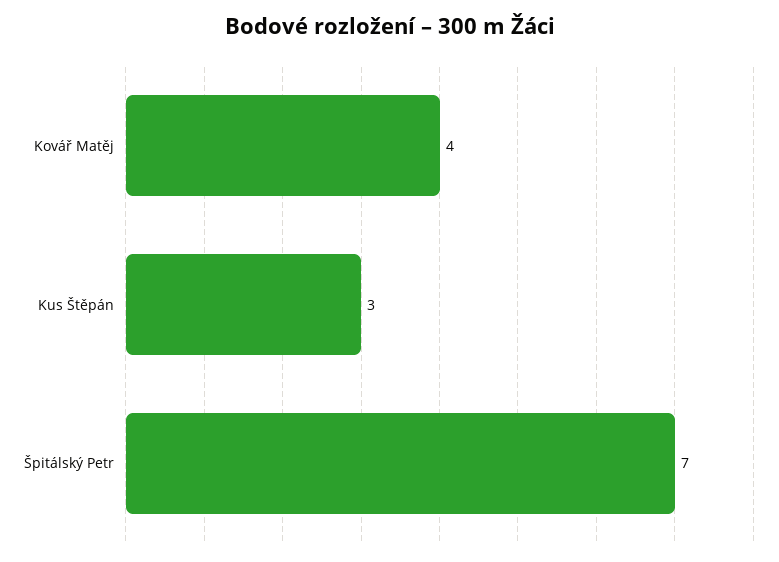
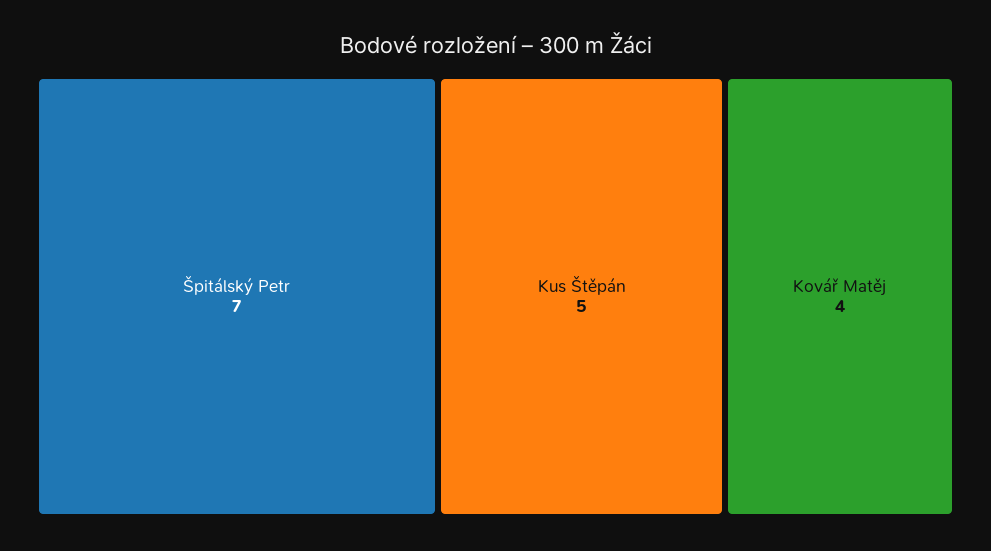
Kus Štěpán: 3 -> 5

